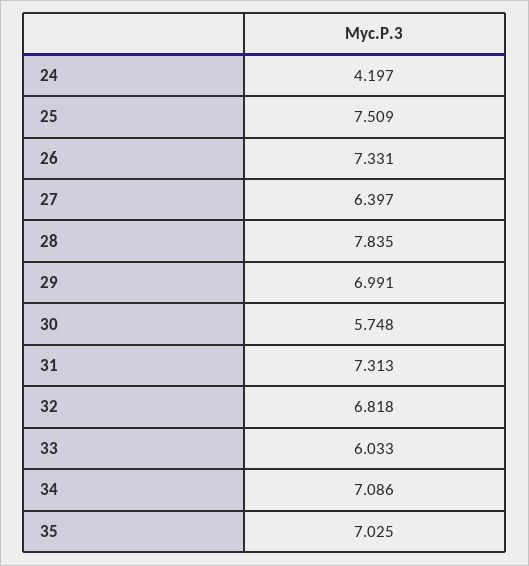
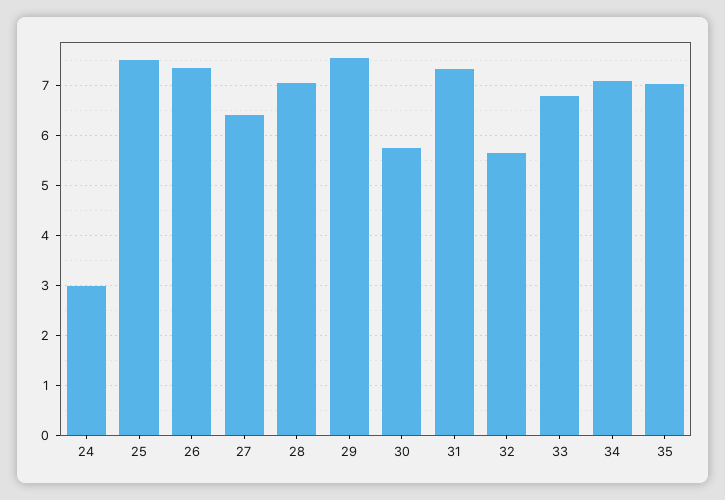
24: 4.197 -> 3
28: 7.835 -> 7
29: 6.991 -> 7.6
32: 6.818 -> 5.6
33: 6.033 -> 6.8

